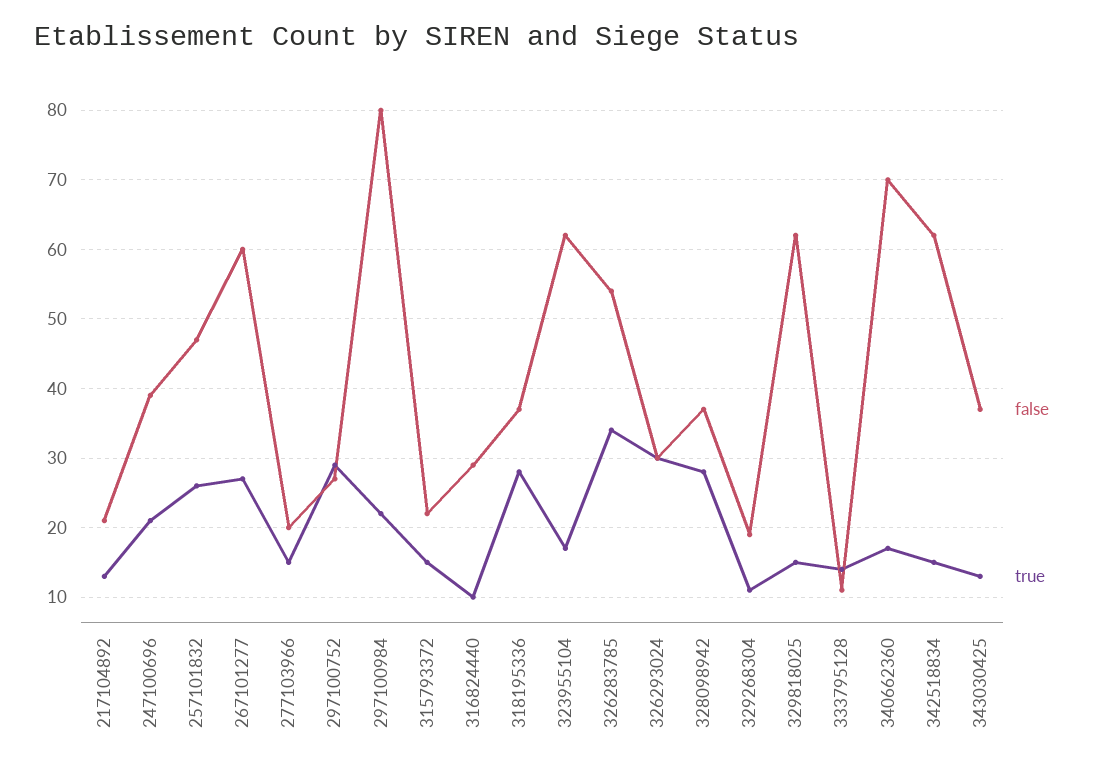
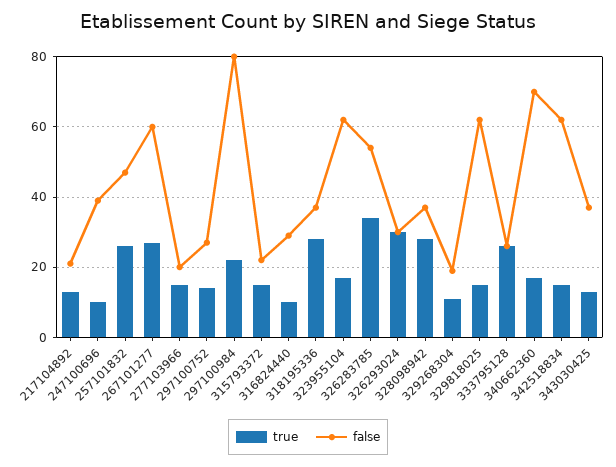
true, 247100696: 21 -> 10
true, 297100752: 29 -> 15
false, 333795128: 11 -> 25
true, 333795128: 14 -> 25

